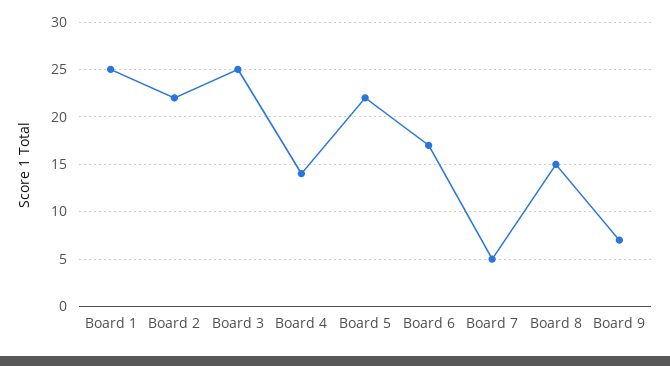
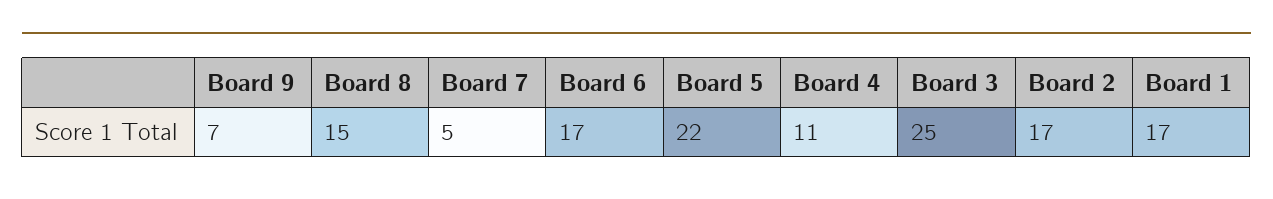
Board 1: 25 -> 17
Board 2: 22 -> 17
Board 4: 14 -> 11

